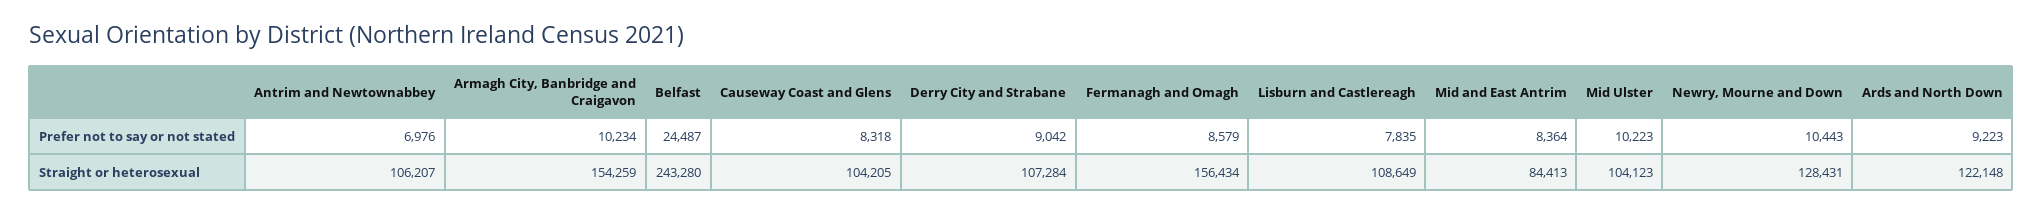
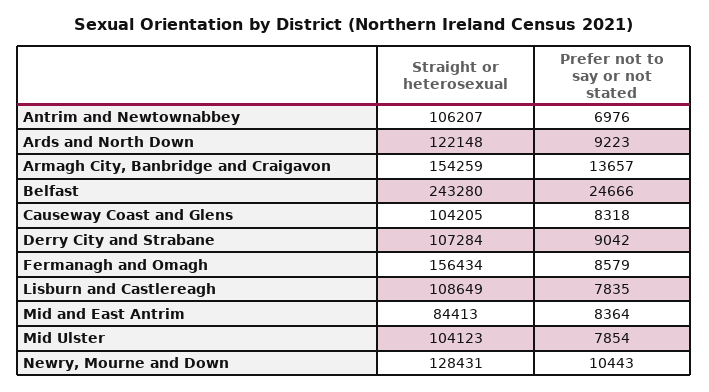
Armagh City, Banbridge and Craigavon, Prefer not to say or not stated: 10234 -> 13657
Belfast, Prefer not to say or not stated: 24487 -> 24666
Mid Ulster, Prefer not to say or not stated: 10223 -> 7854

